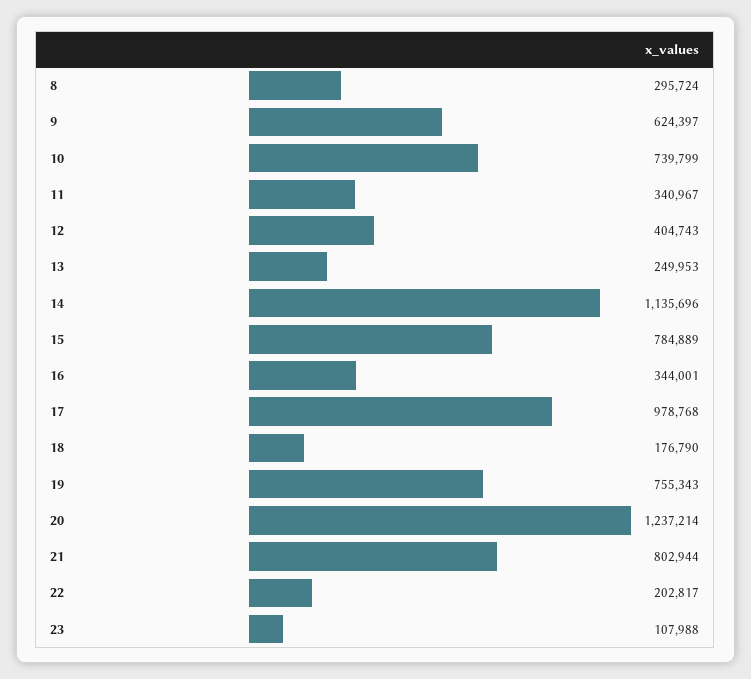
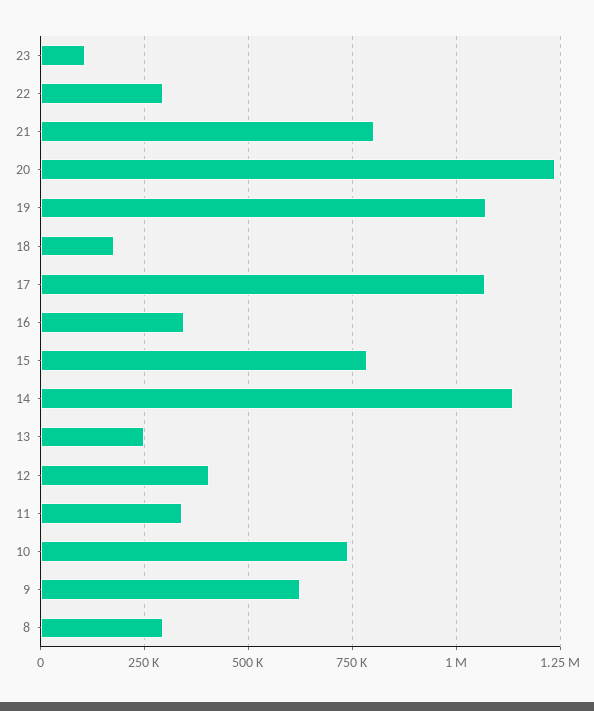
17: 978768 -> 1075000
19: 755343 -> 1075000
22: 202817 -> 300000

